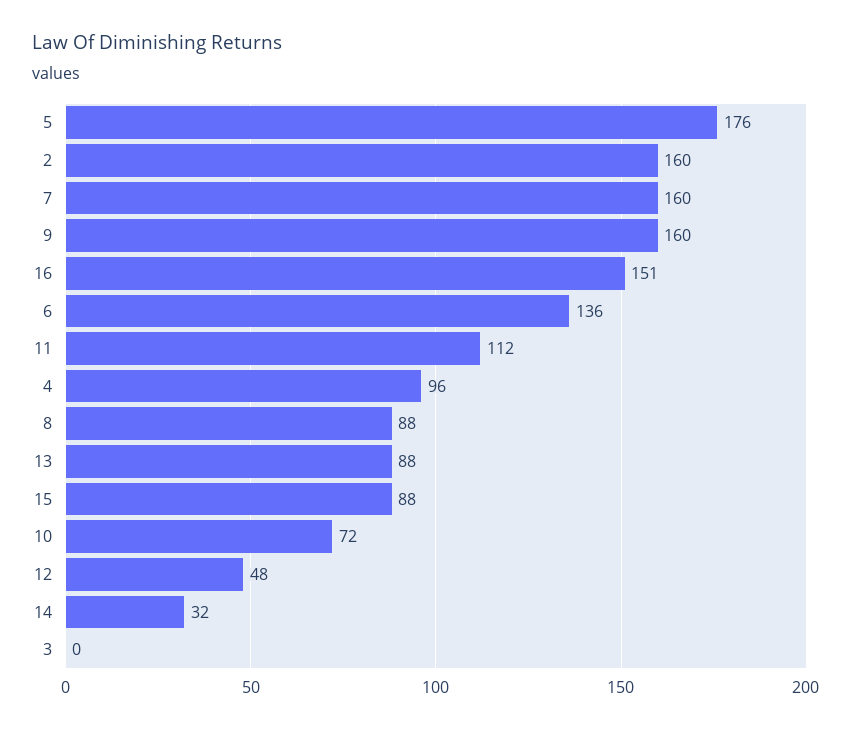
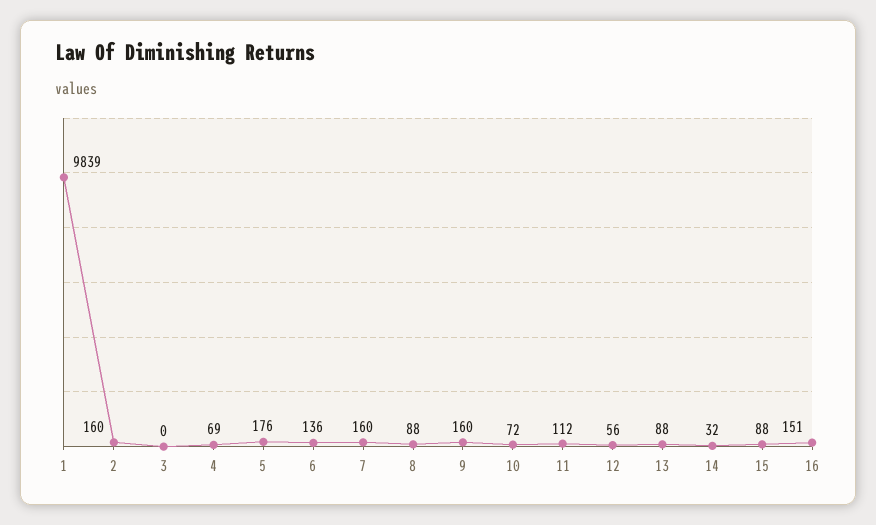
4: 96 -> 69
12: 48 -> 56
1: none -> 9839

